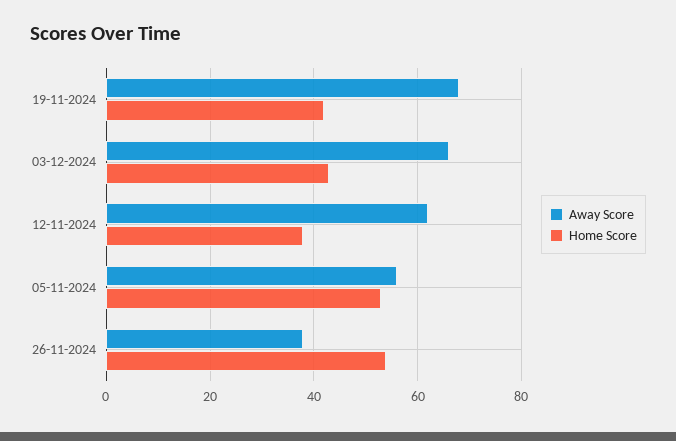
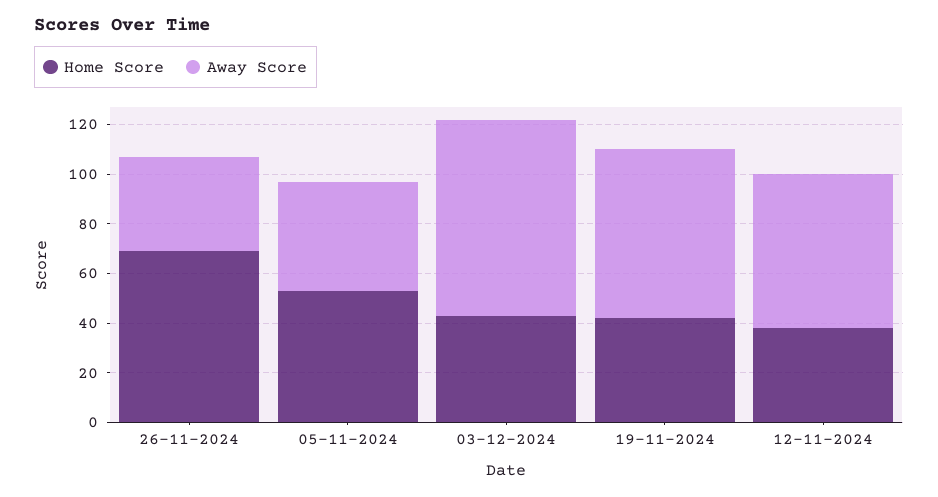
Away Score, 03-12-2024: 65 -> 80
Away Score, 05-11-2024: 55 -> 45
Home Score, 26-11-2024: 55 -> 70

